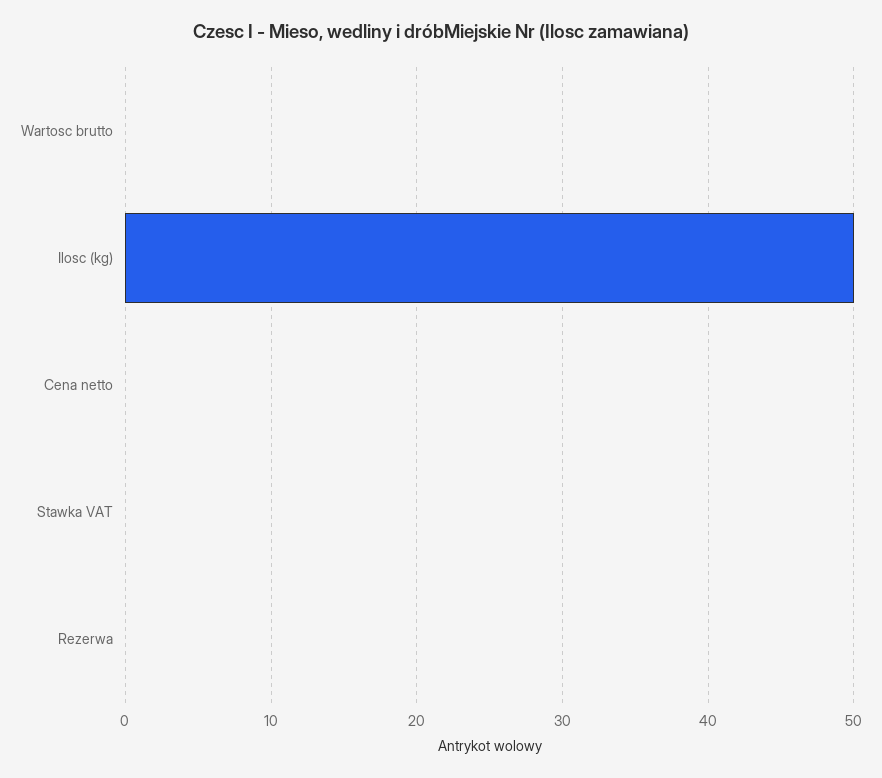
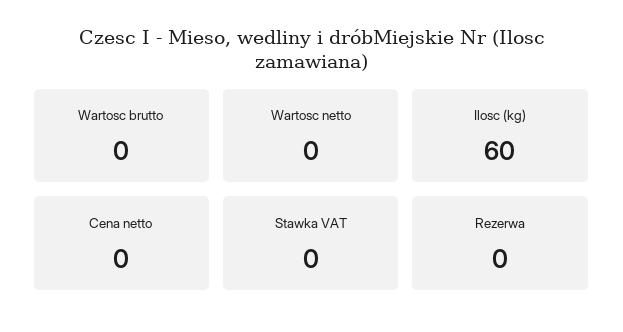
Ilosc (kg): 50 -> 60
Wartosc netto: none -> 0

